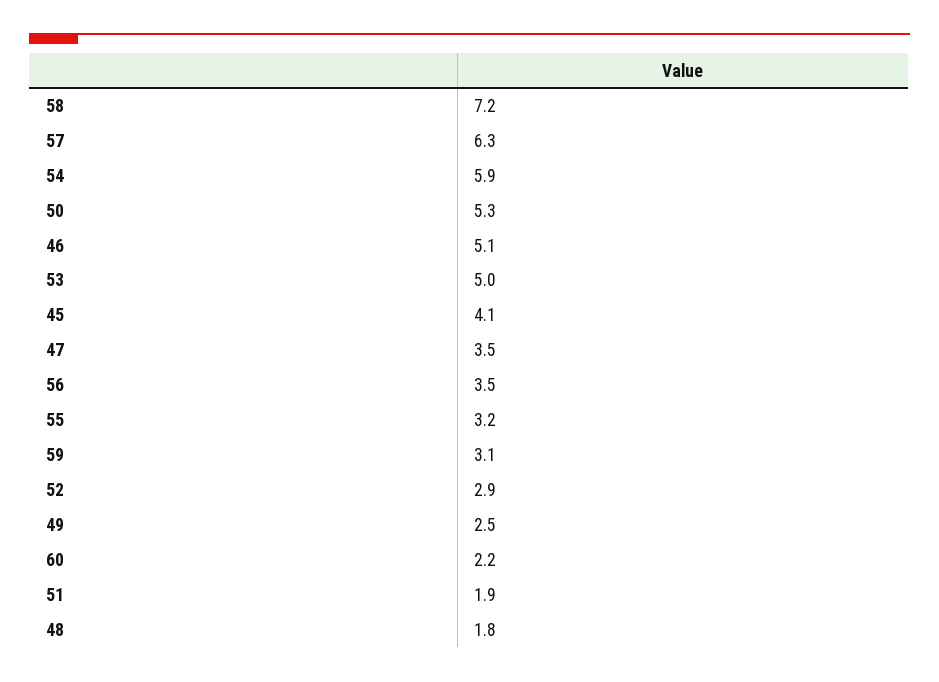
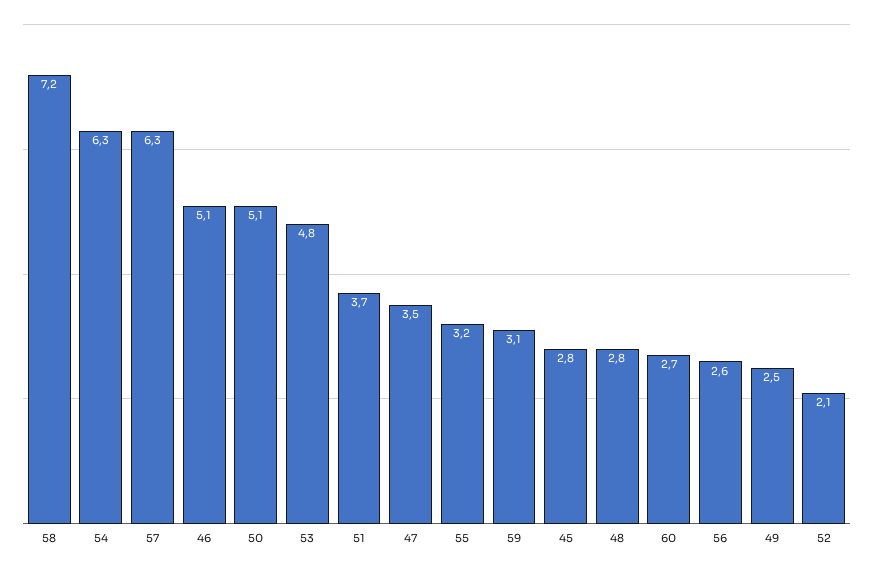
54: 5.9 -> 6.3
50: 5.3 -> 5.1
53: 5 -> 4.8
45: 4.1 -> 2.8
56: 3.5 -> 2.6
52: 2.9 -> 2.1
60: 2.2 -> 2.7
51: 1.9 -> 3.7
48: 1.8 -> 2.8

